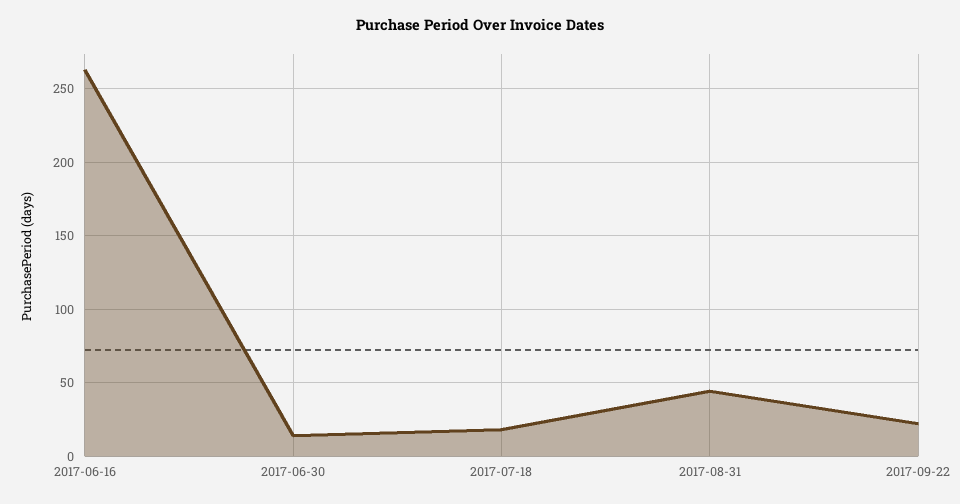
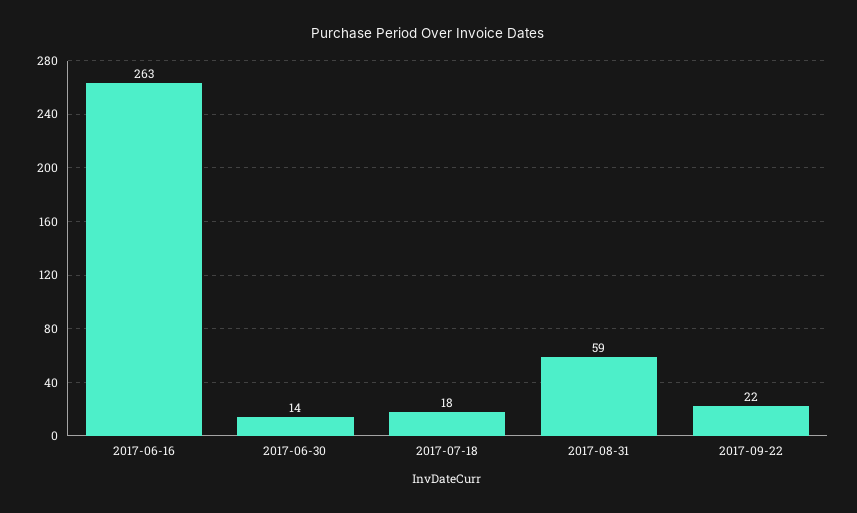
2017-08-31: 45 -> 59

